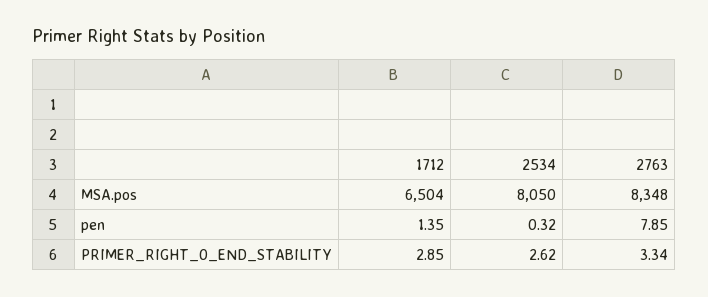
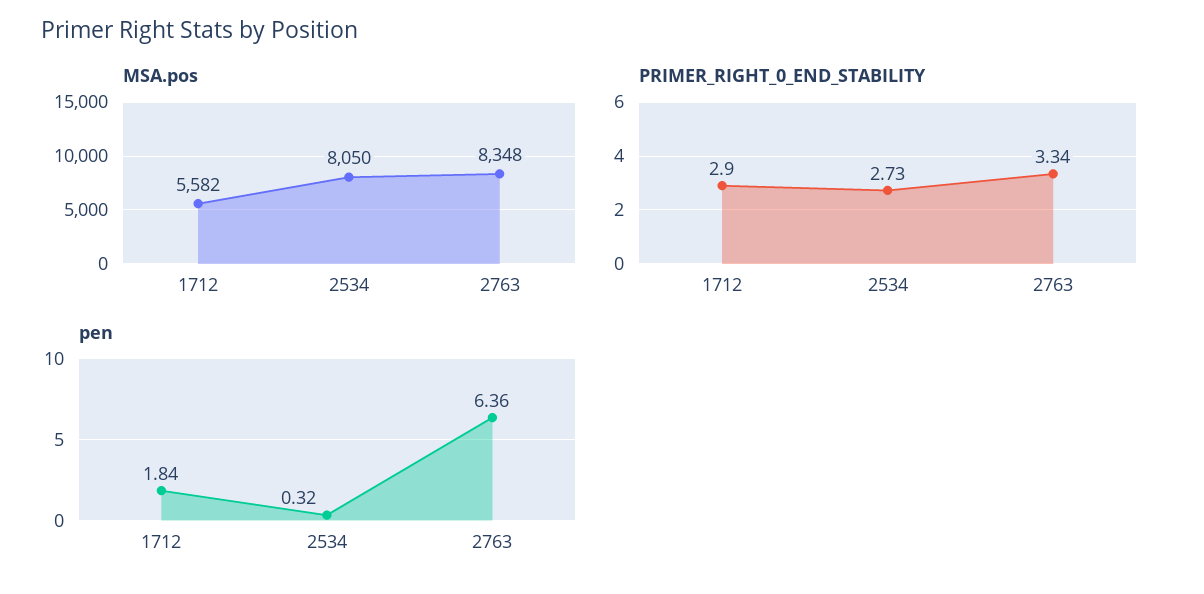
MSA.pos, 1712: 6504 -> 5582
pen, 1712: 1.35 -> 1.84
pen, 2763: 7.85 -> 6.36
PRIMER_RIGHT_0_END_STABILITY, 1712: 2.85 -> 2.9
PRIMER_RIGHT_0_END_STABILITY, 2534: 2.62 -> 2.73

